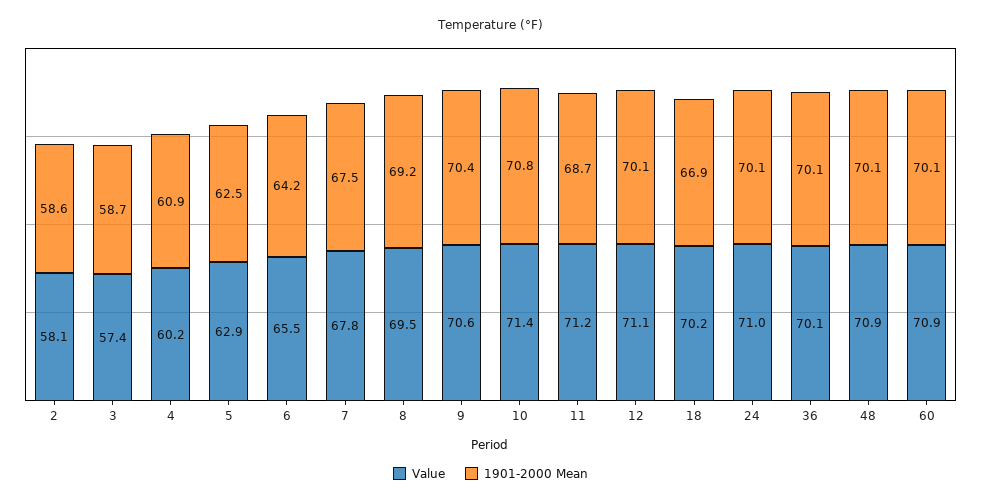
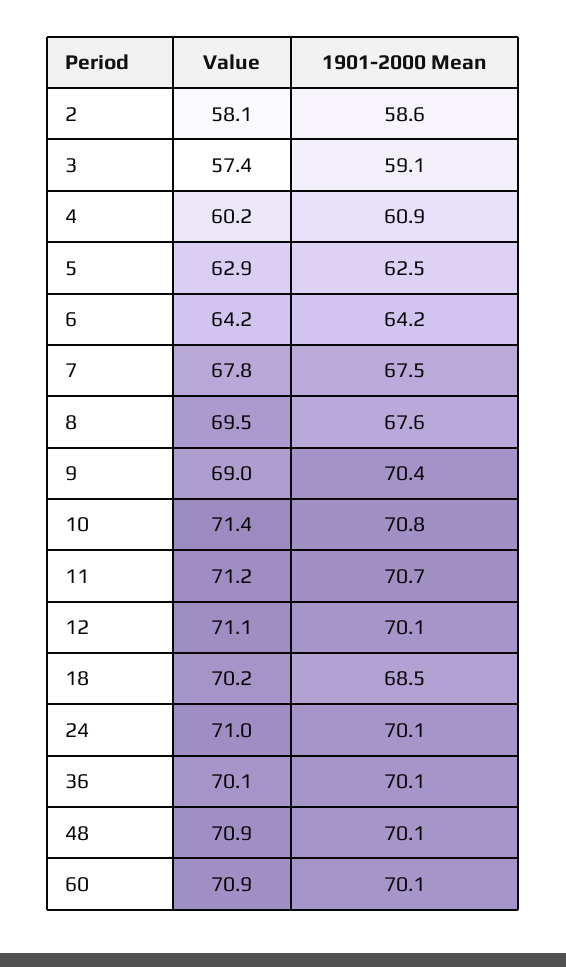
1901-2000 Mean, 3: 58.7 -> 59.1
Value, 6: 65.5 -> 64.2
1901-2000 Mean, 8: 69.2 -> 67.6
Value, 9: 70.6 -> 69
1901-2000 Mean, 11: 68.7 -> 70.7
1901-2000 Mean, 18: 66.9 -> 68.5

